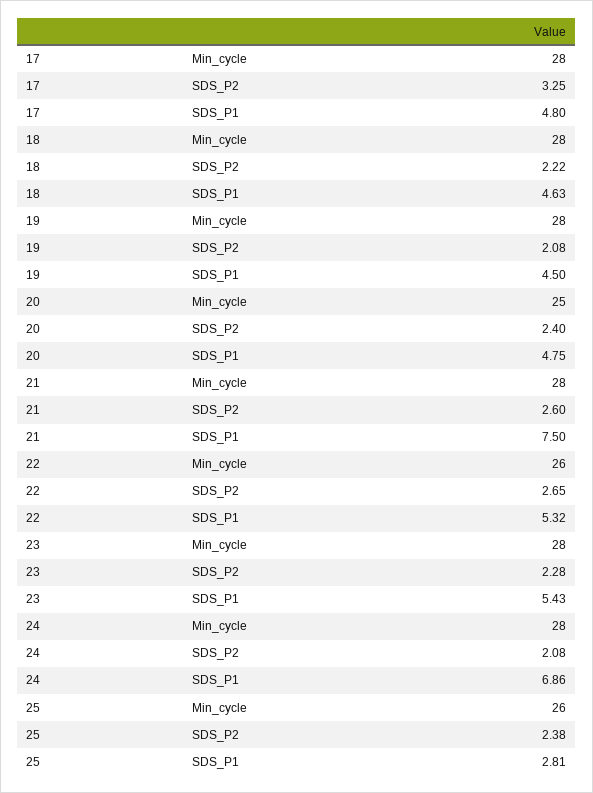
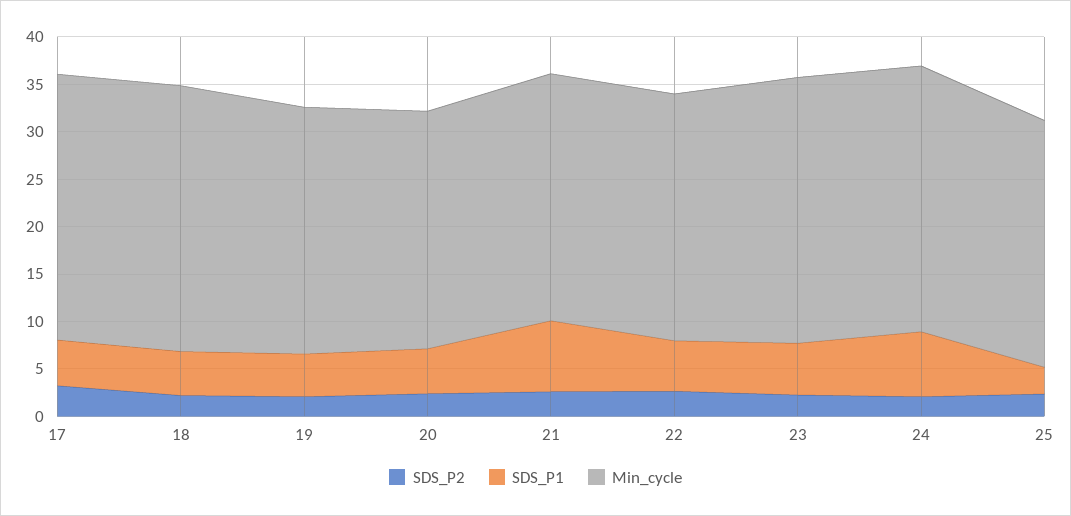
Min_cycle, 19: 28 -> 26
Min_cycle, 21: 28 -> 26

